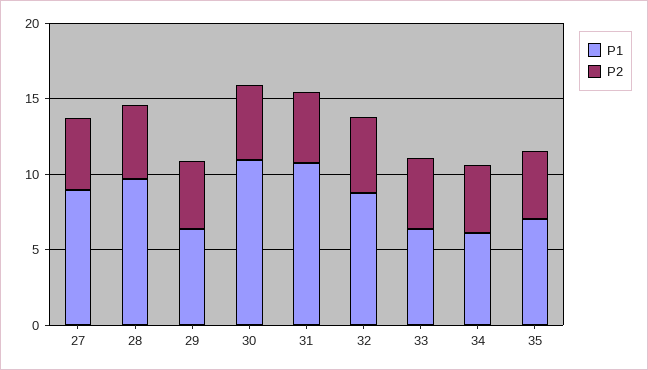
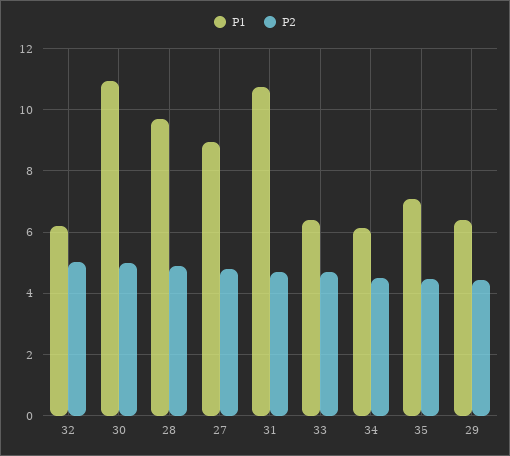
P1, 32: 9 -> 6.2

